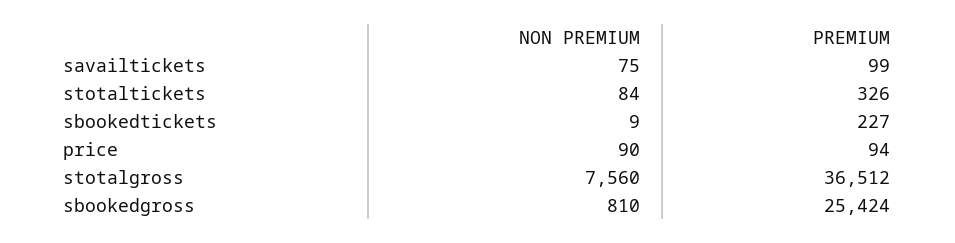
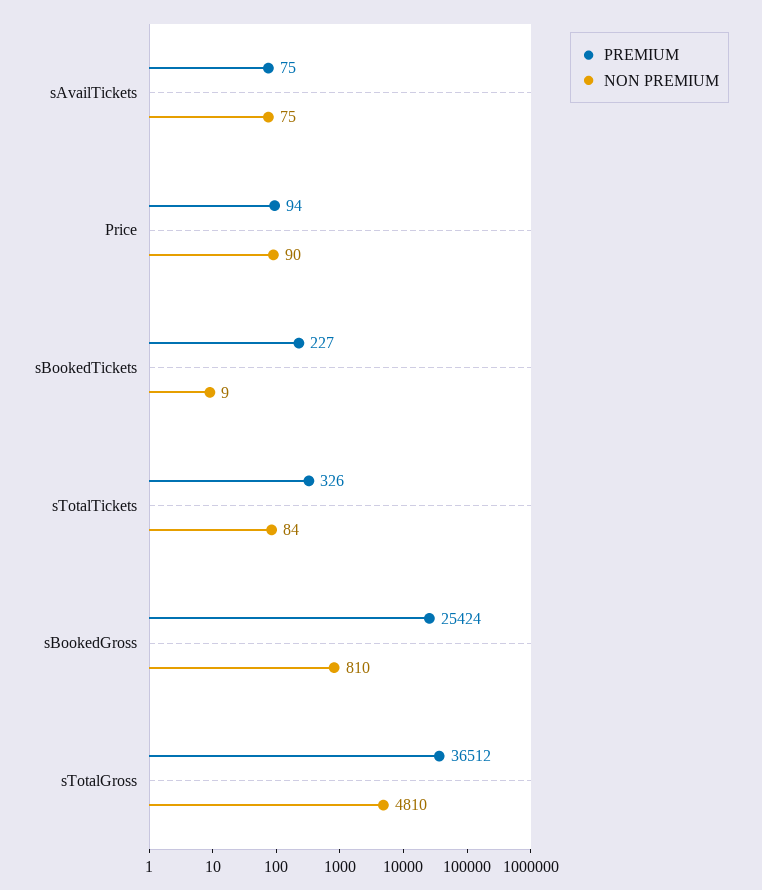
PREMIUM, savailtickets: 99 -> 75
NON PREMIUM, stotalgross: 7560 -> 4810

